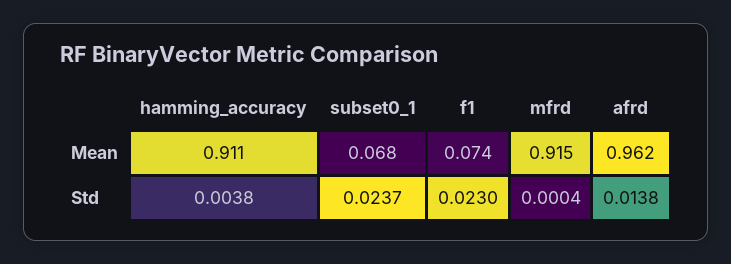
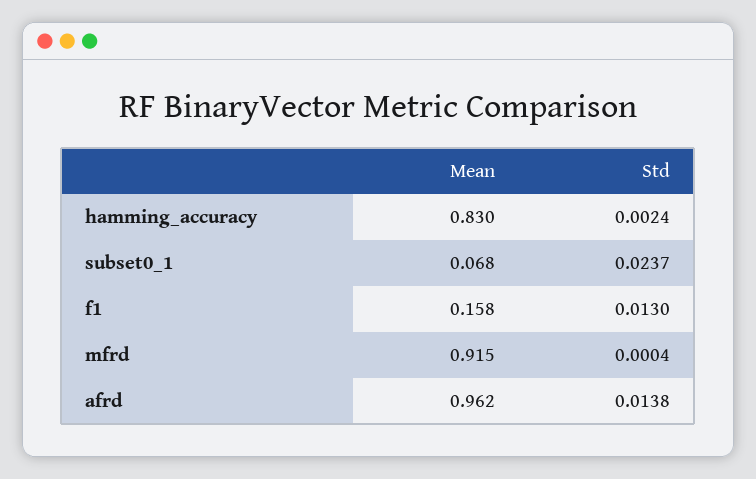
hamming_accuracy, Mean: 0.911 -> 0.83
f1, Mean: 0.074 -> 0.158
hamming_accuracy, Std: 0.0038 -> 0.0024
f1, Std: 0.023 -> 0.013

